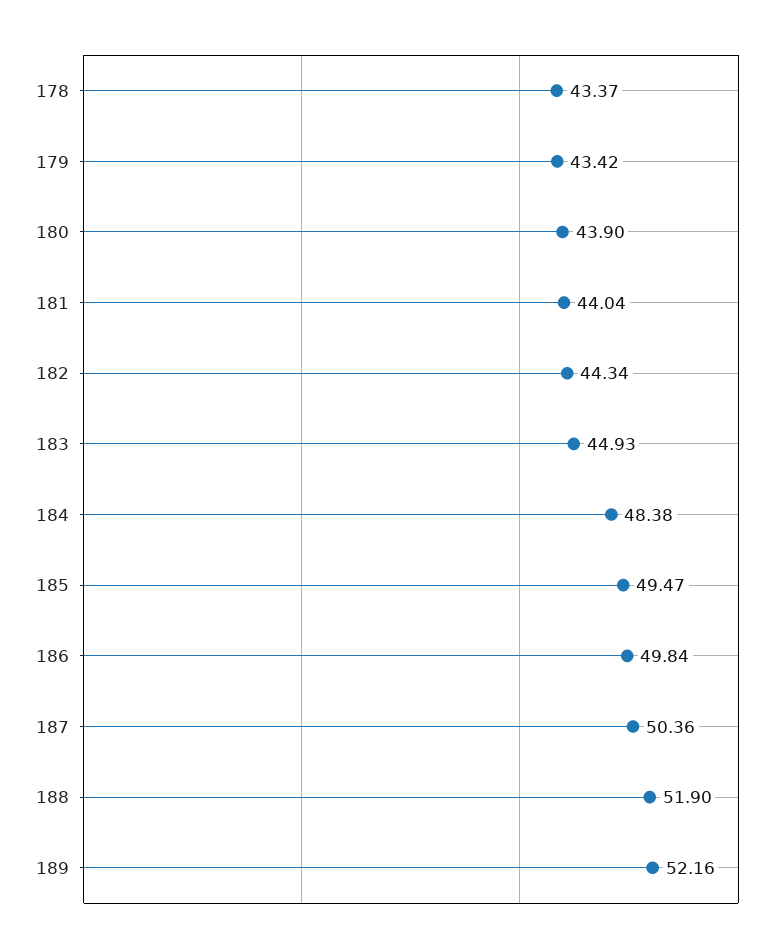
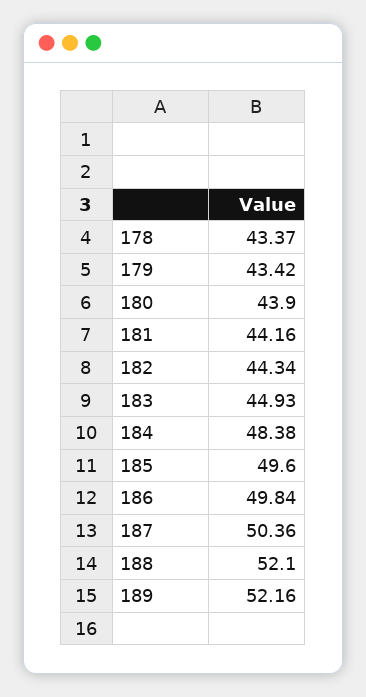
181: 44.04 -> 44.16
185: 49.47 -> 49.6
188: 51.9 -> 52.1

